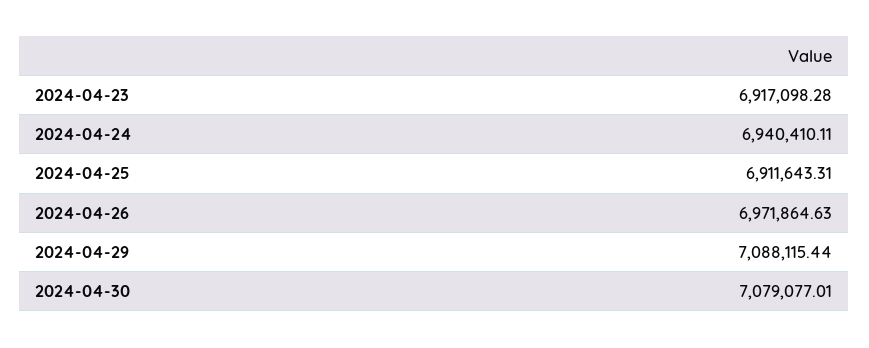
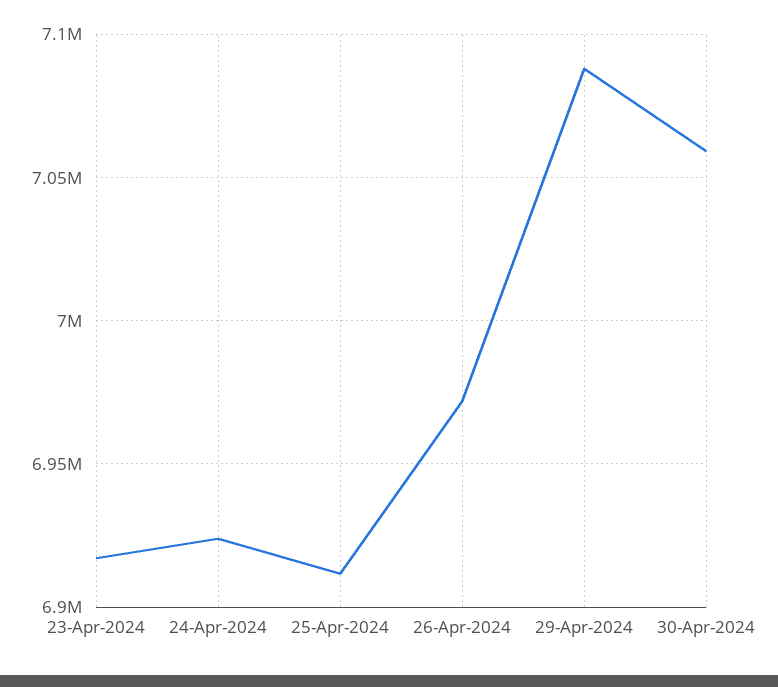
2024-04-24: 6940410.11 -> 6925000
2024-04-30: 7079077.01 -> 7060000

